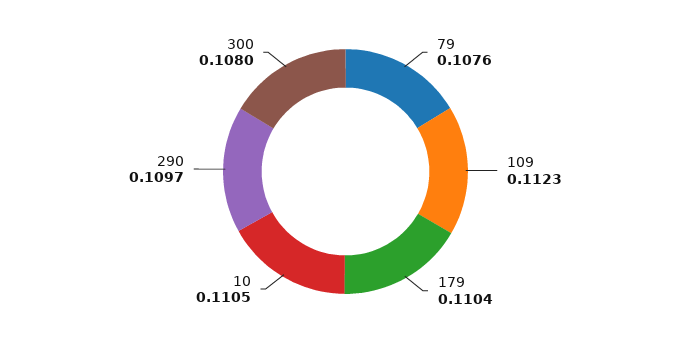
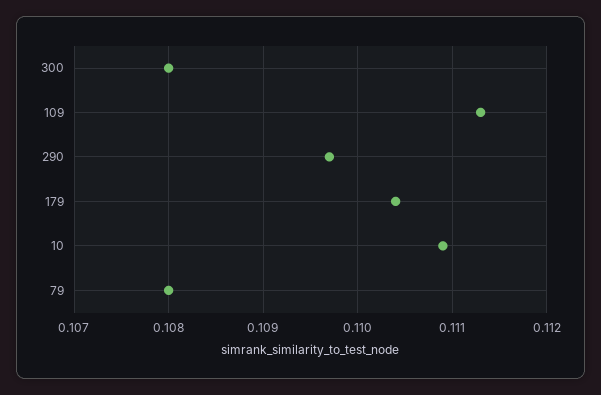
79: 0.1076 -> 0.108
109: 0.1123 -> 0.1113
10: 0.1105 -> 0.1109

